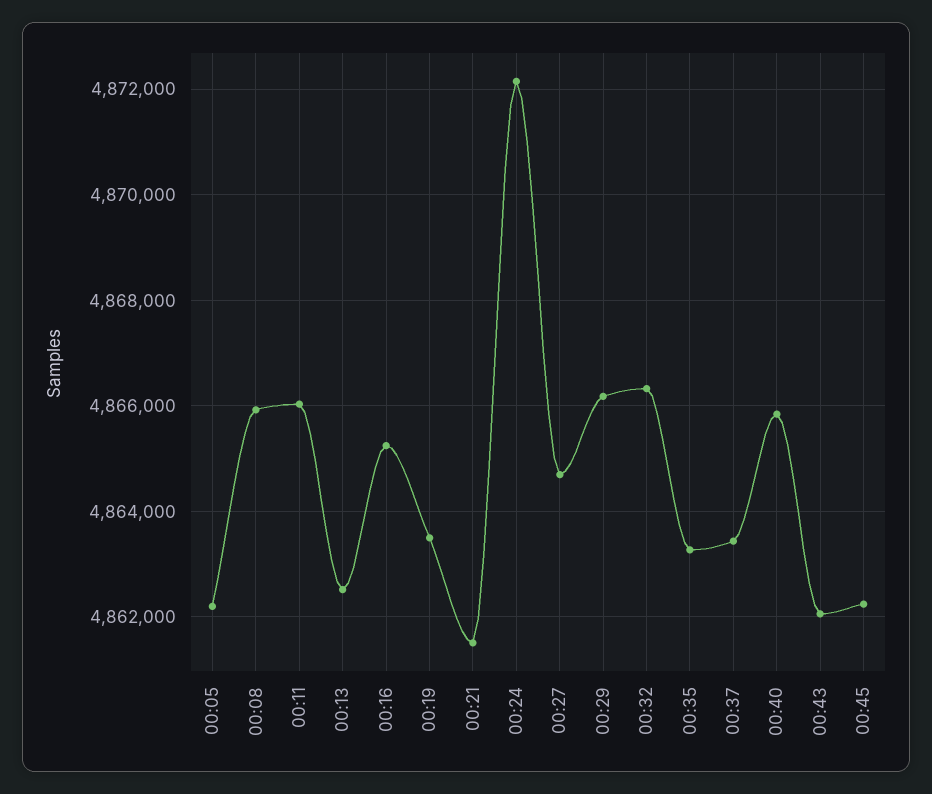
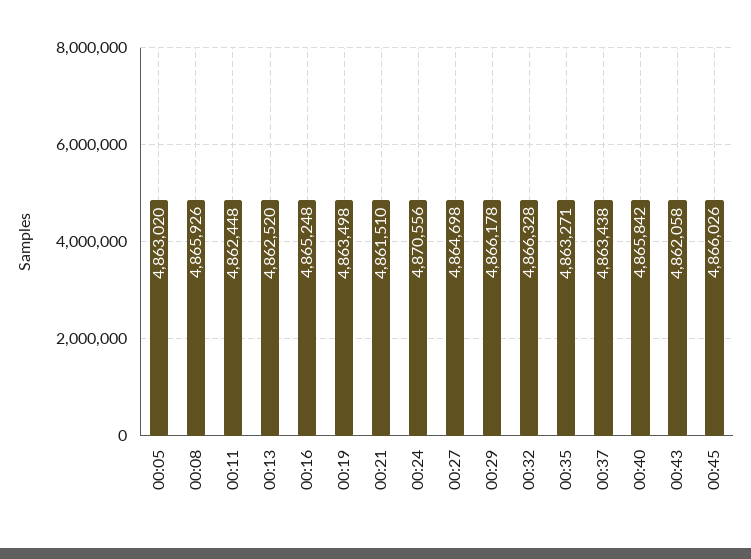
00:05: 4862200 -> 4863020
00:11: 4866000 -> 4862448
00:24: 4872200 -> 4870556
00:45: 4862200 -> 4866026

